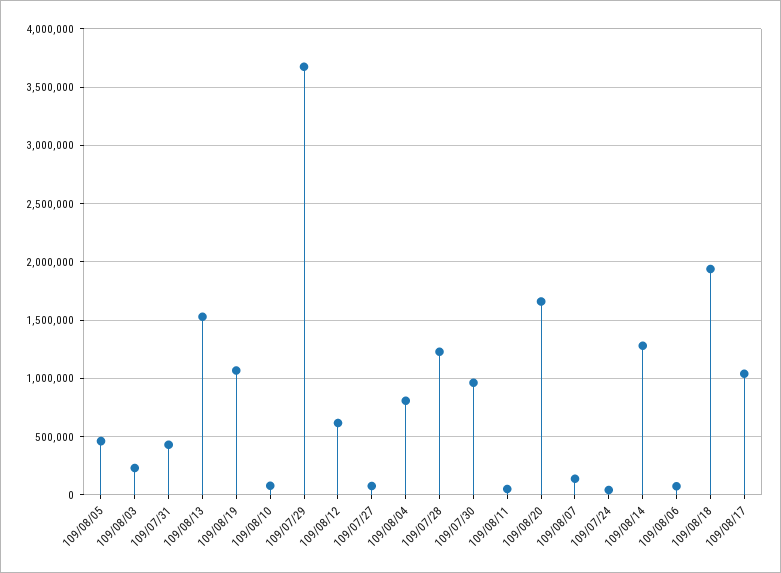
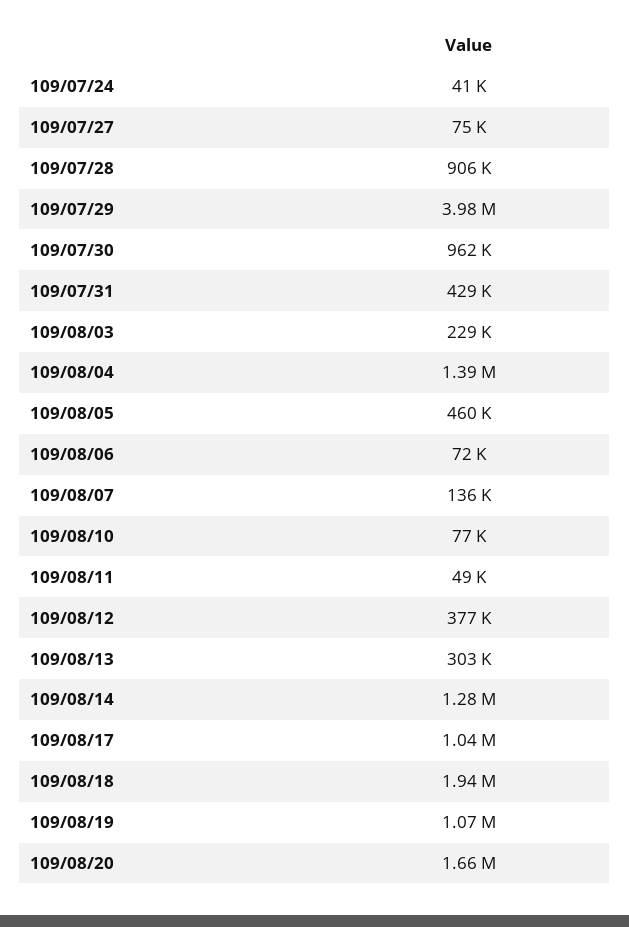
109/08/13: 1500000 -> 303000
109/07/29: 3700000 -> 3980000
109/08/12: 600000 -> 377000
109/08/04: 800000 -> 1390000
109/07/28: 1200000 -> 906000

